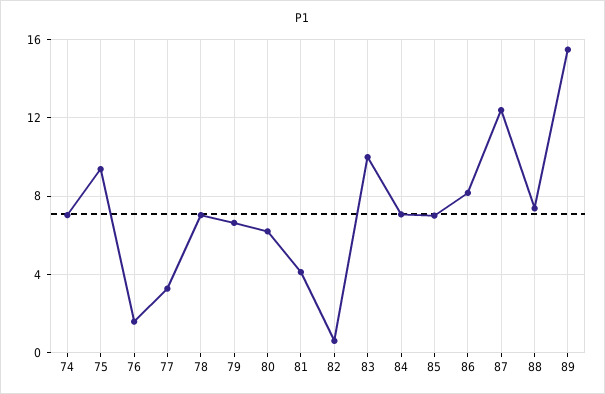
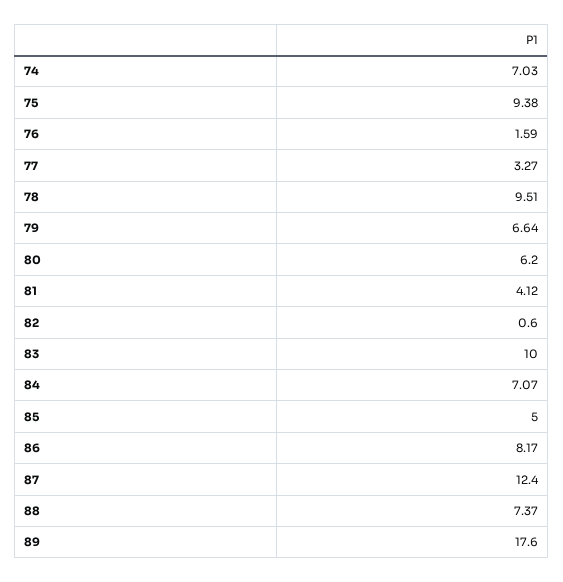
78: 7 -> 9.51
85: 7 -> 5
89: 15.5 -> 17.6

